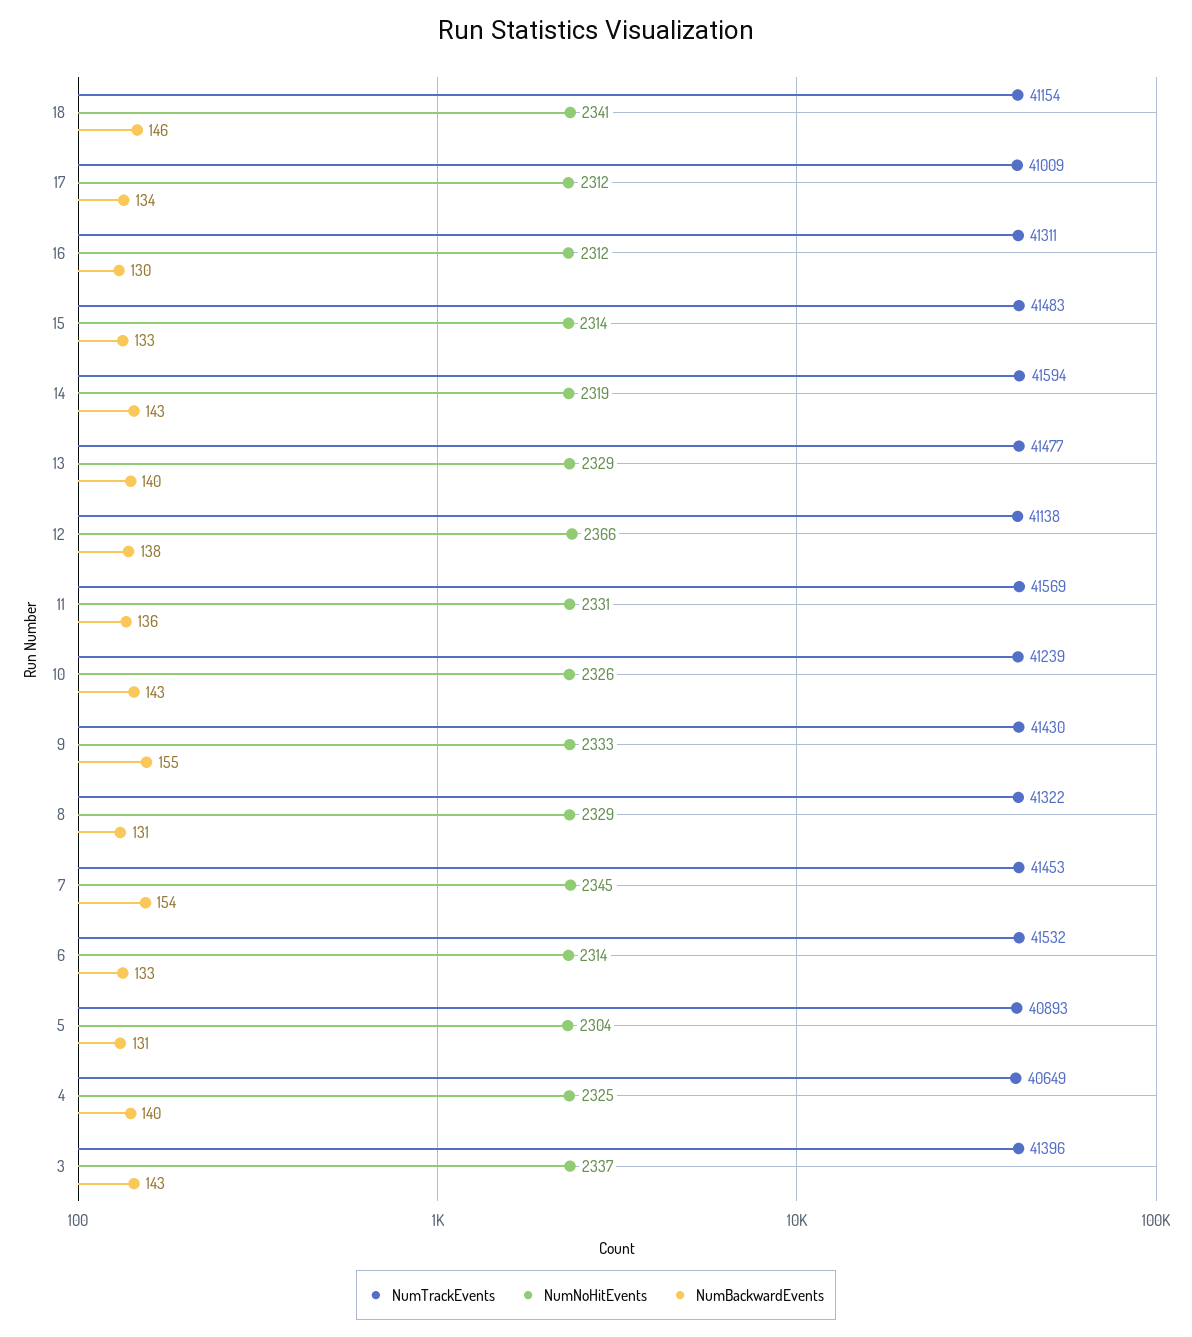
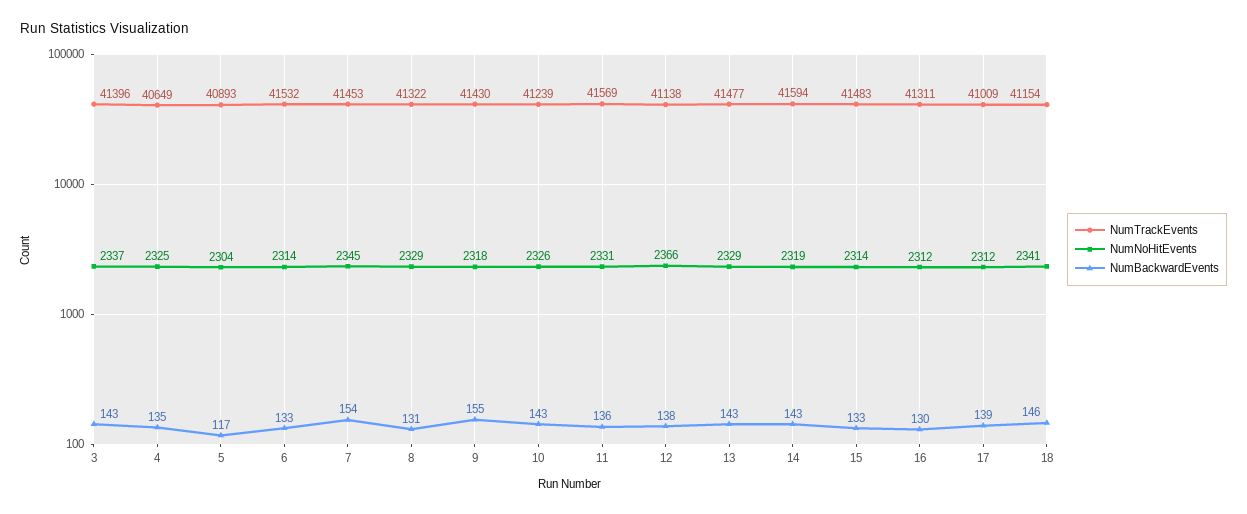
NumBackwardEvents, 17: 134 -> 139
NumBackwardEvents, 13: 140 -> 143
NumNoHitEvents, 9: 2333 -> 2318
NumBackwardEvents, 5: 131 -> 117
NumBackwardEvents, 4: 140 -> 135

